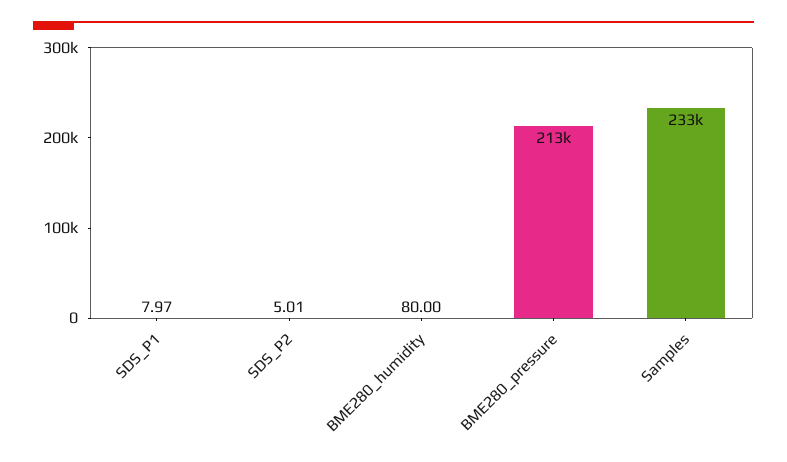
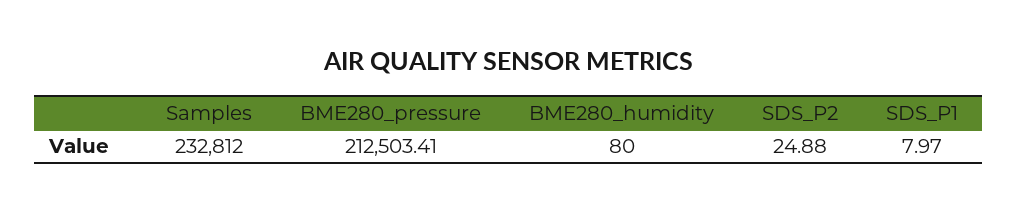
SDS_P2: 5.01 -> 24.88

